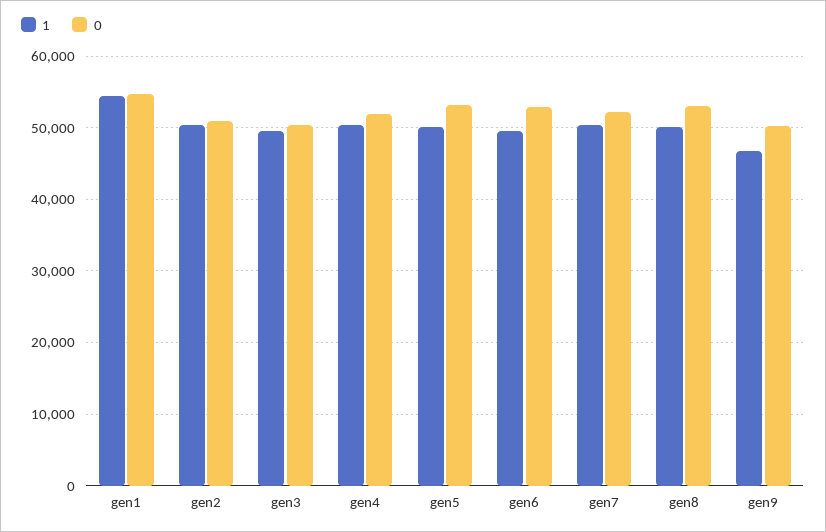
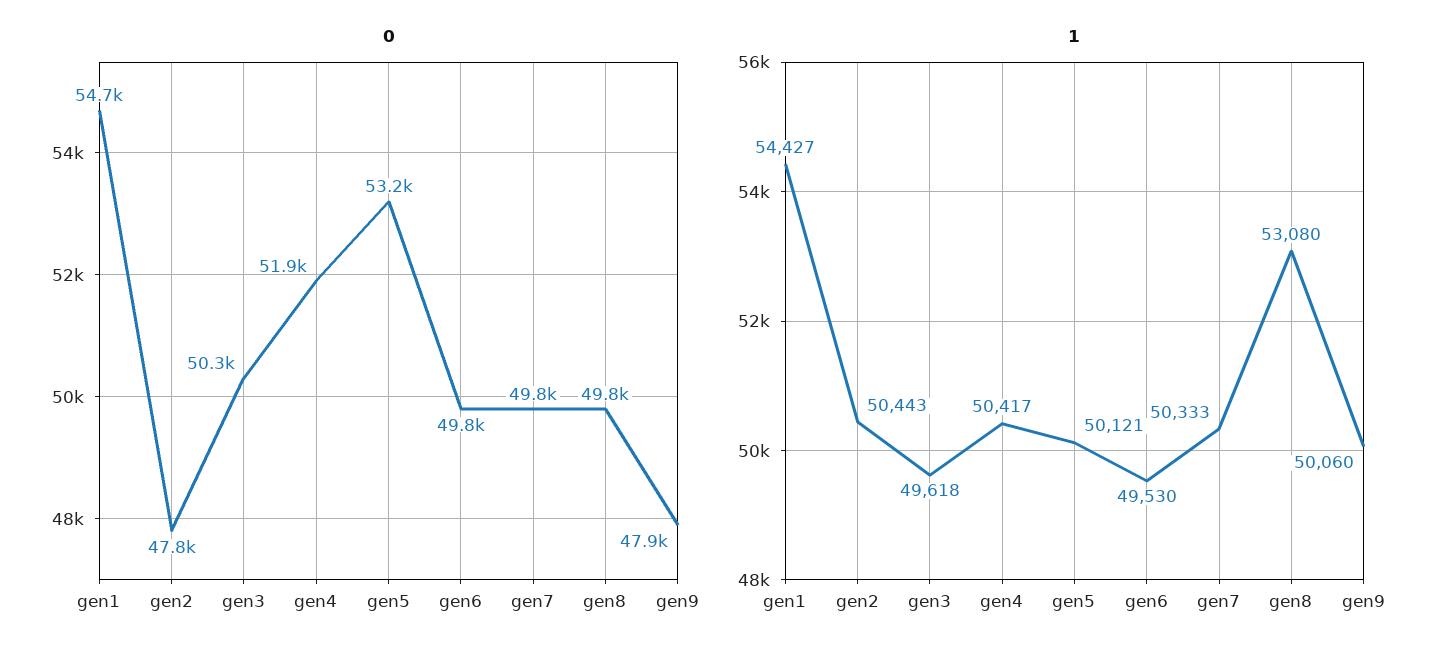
0, gen2: 51000 -> 47800
0, gen6: 53000 -> 49800
0, gen7: 52000 -> 49800
1, gen8: 50000 -> 53080
0, gen8: 53000 -> 49800
1, gen9: 47000 -> 50060
0, gen9: 50000 -> 47900

